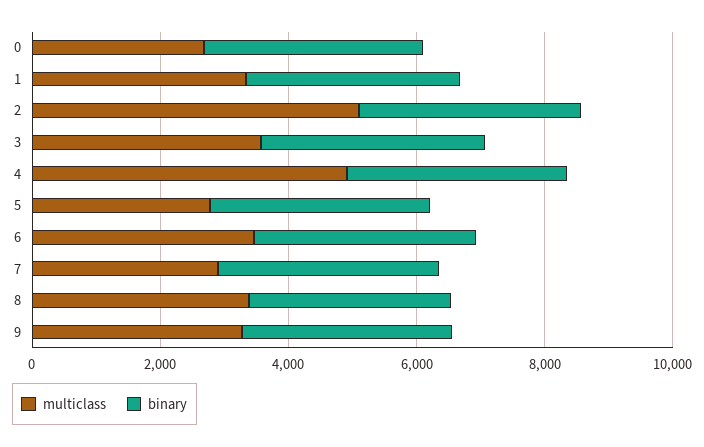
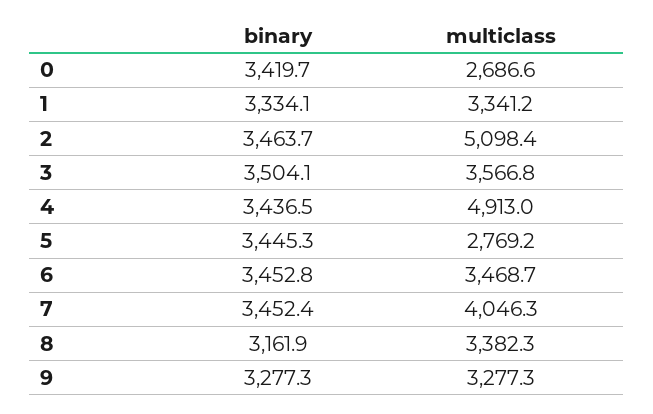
multiclass, 7: 3000 -> 4046.3

